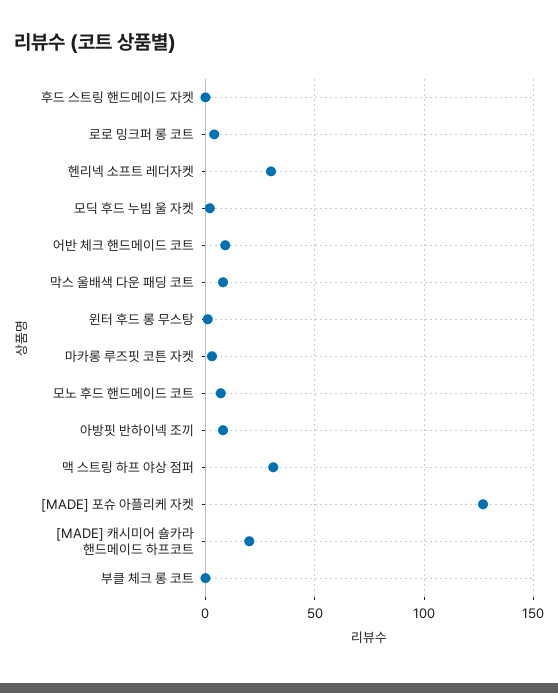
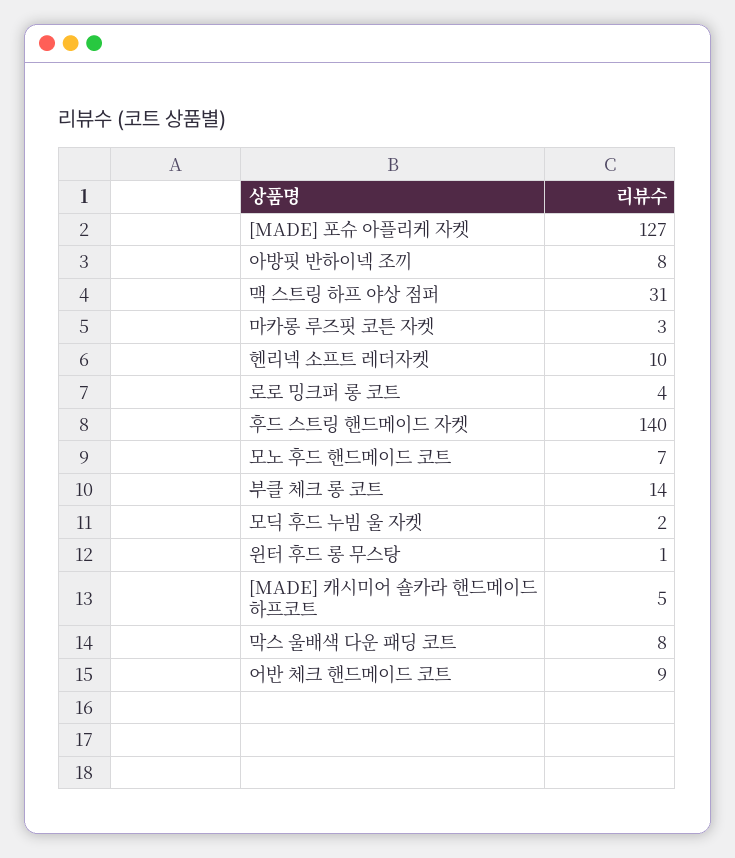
후드 스트링 핸드메이드 자켓: 0 -> 140
헨리넥 소프트 레더자켓: 30 -> 10
[MADE] 캐시미어 숄카라 핸드메이드 하프코트: 20 -> 5
부클 체크 롱 코트: 0 -> 14

